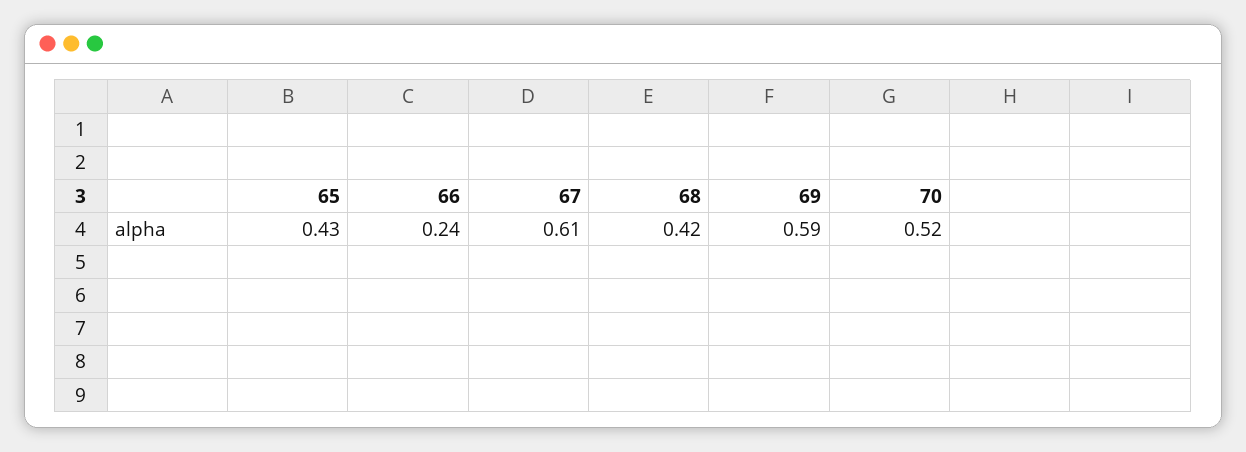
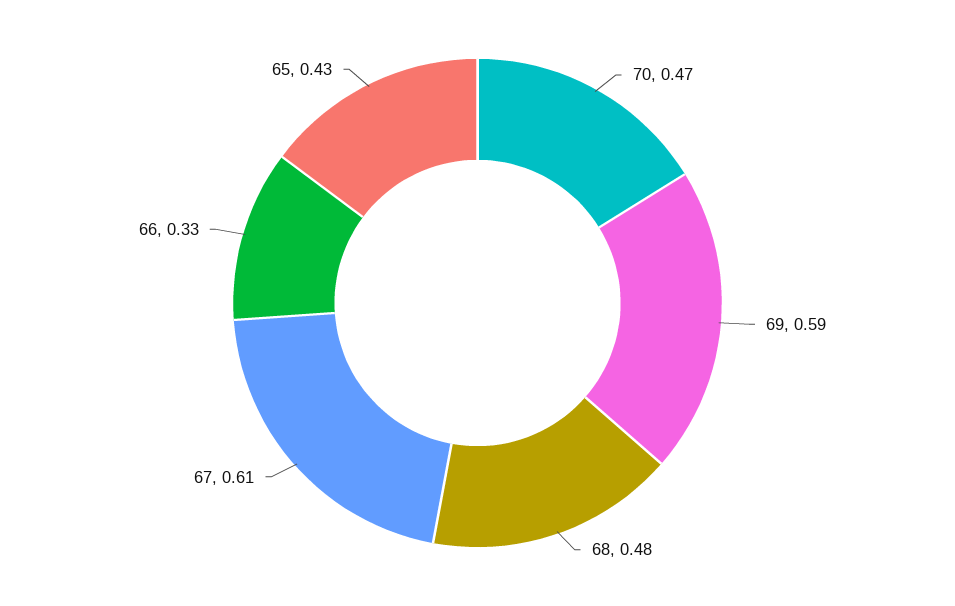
66: 0.24 -> 0.33
68: 0.42 -> 0.48
70: 0.52 -> 0.47

